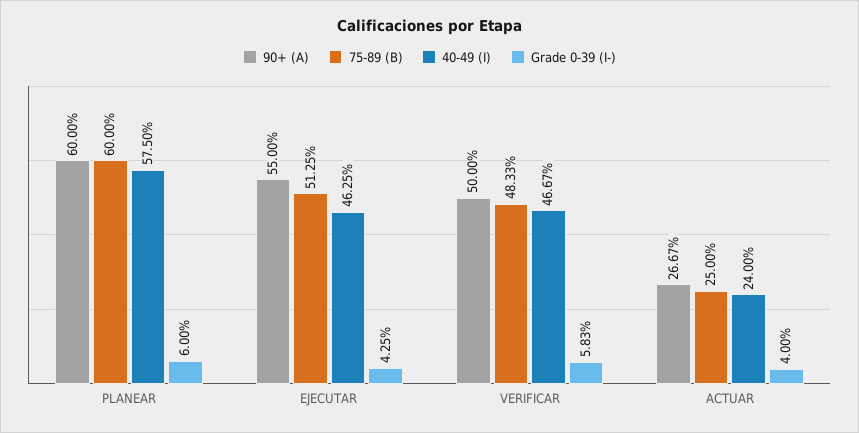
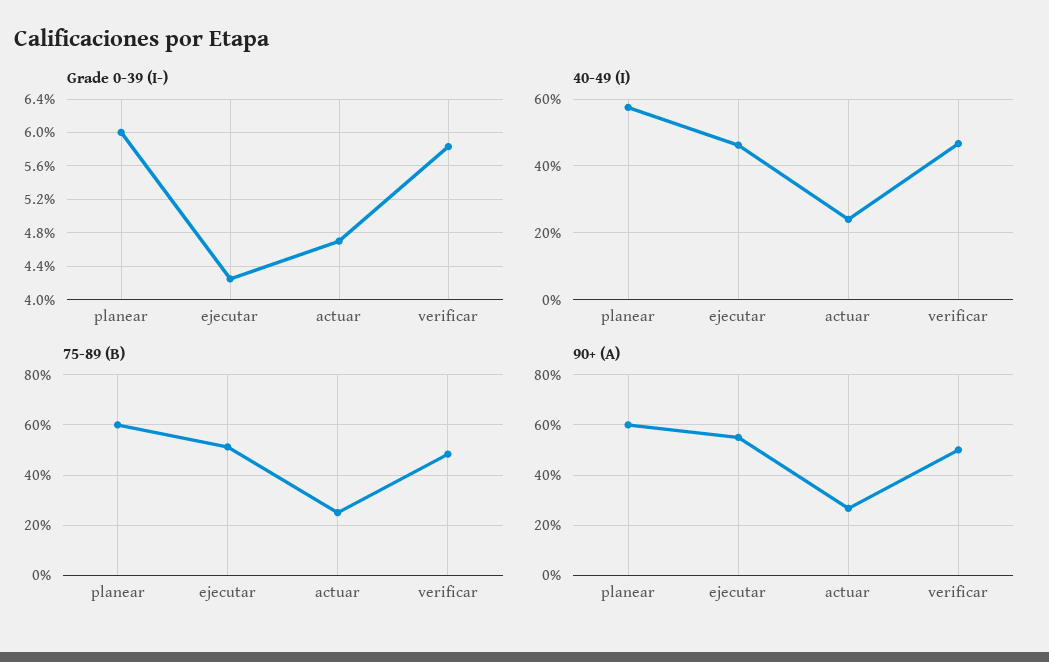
Grade 0-39 (I-), ACTUAR: 4 -> 4.7

